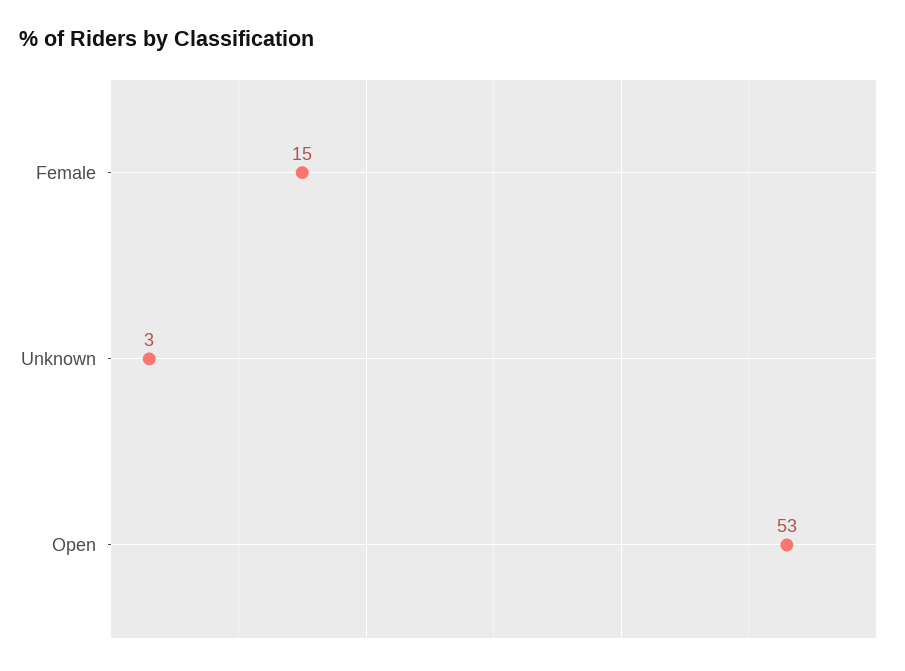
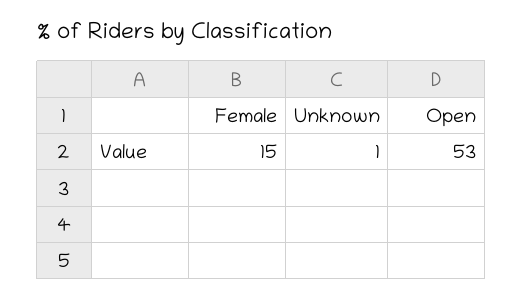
Unknown: 3 -> 1

